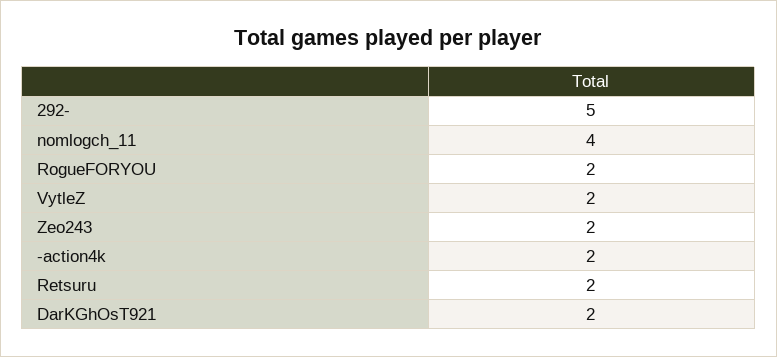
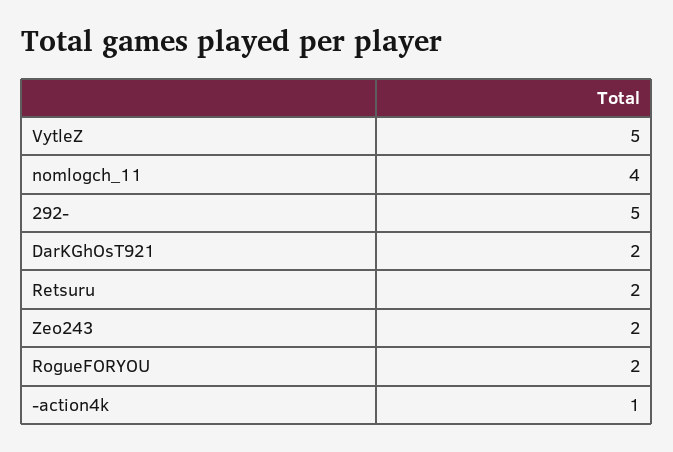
VytleZ: 2 -> 5
-action4k: 2 -> 1

